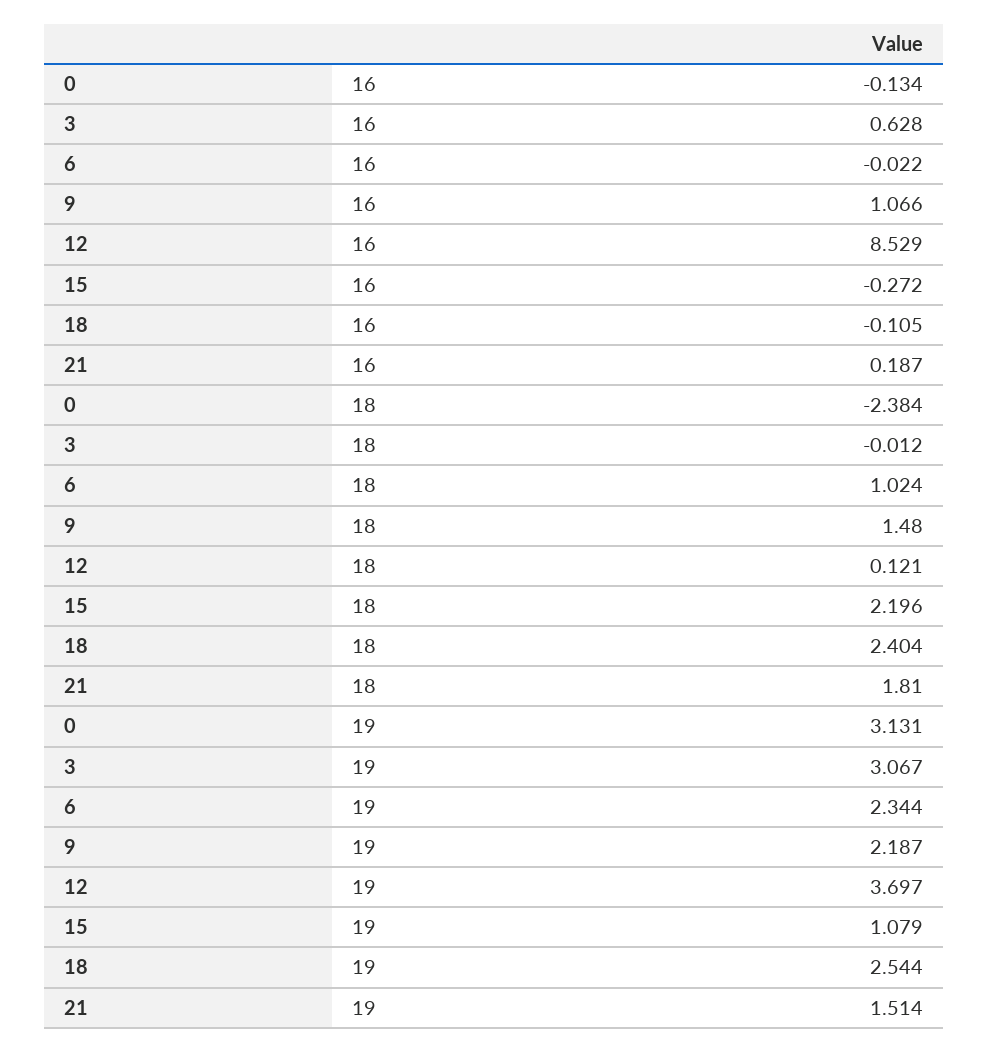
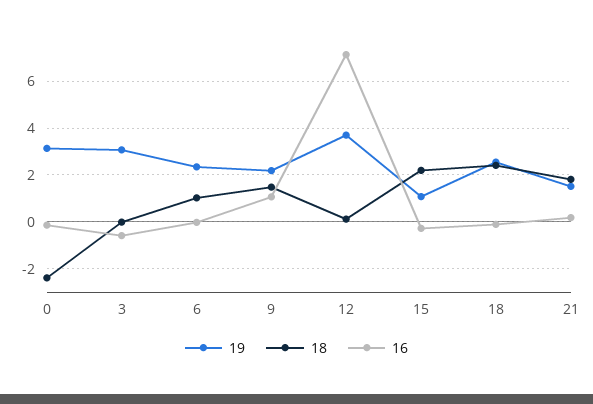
16, 3: 0.628 -> -0.5
16, 12: 8.529 -> 7

